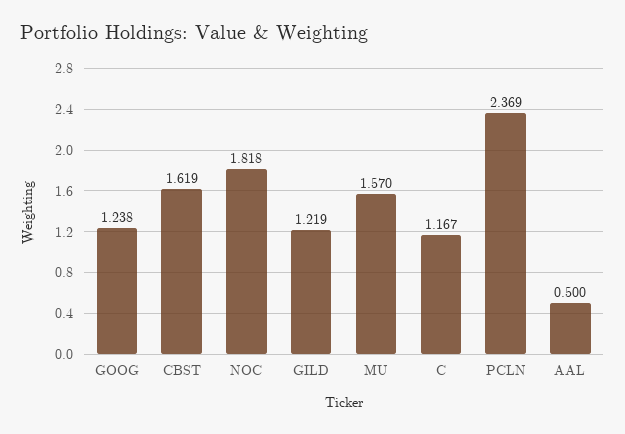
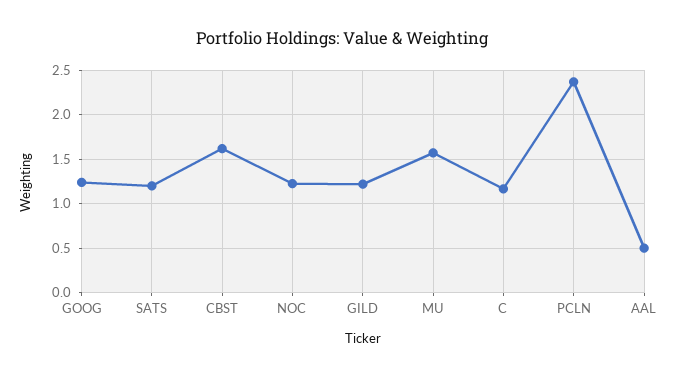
NOC: 1.818 -> 1.2
SATS: none -> 1.2

